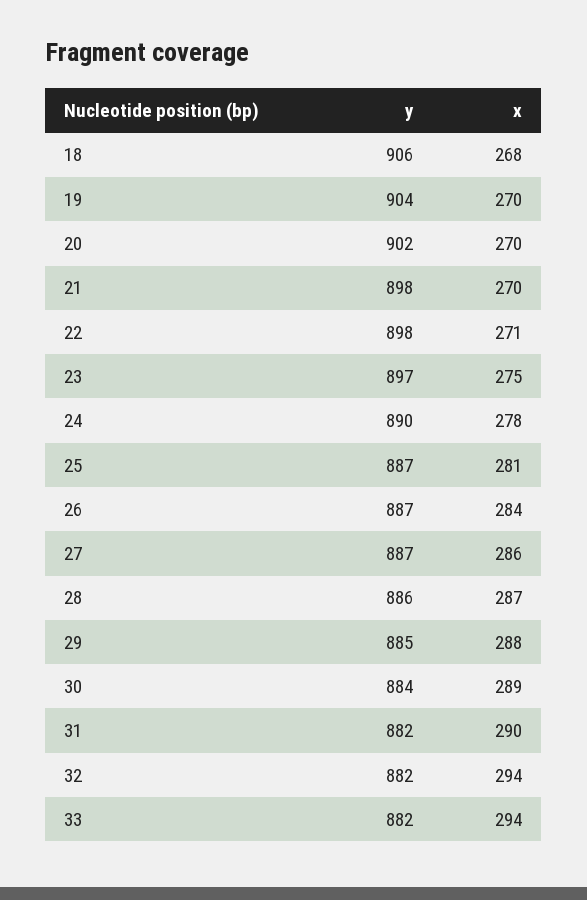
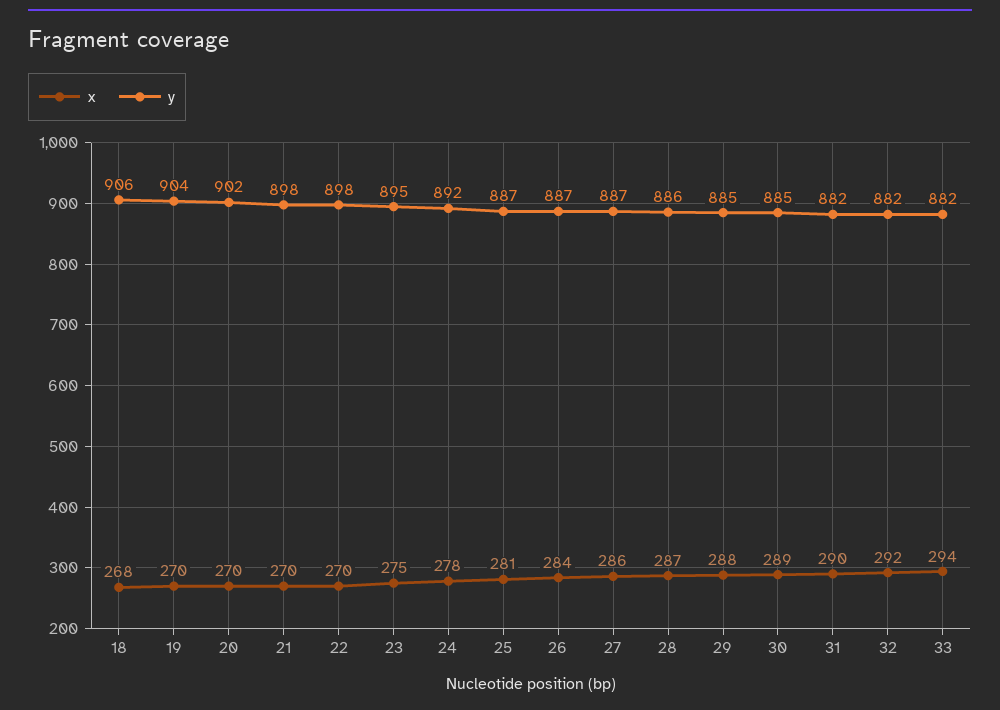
x, 22: 271 -> 270
y, 23: 897 -> 895
y, 24: 890 -> 892
y, 30: 884 -> 885
x, 32: 294 -> 292

